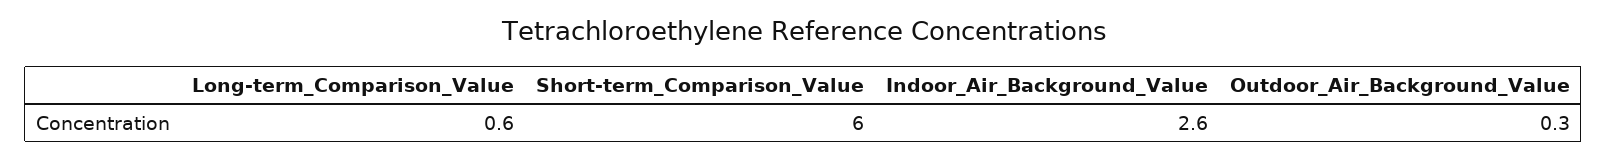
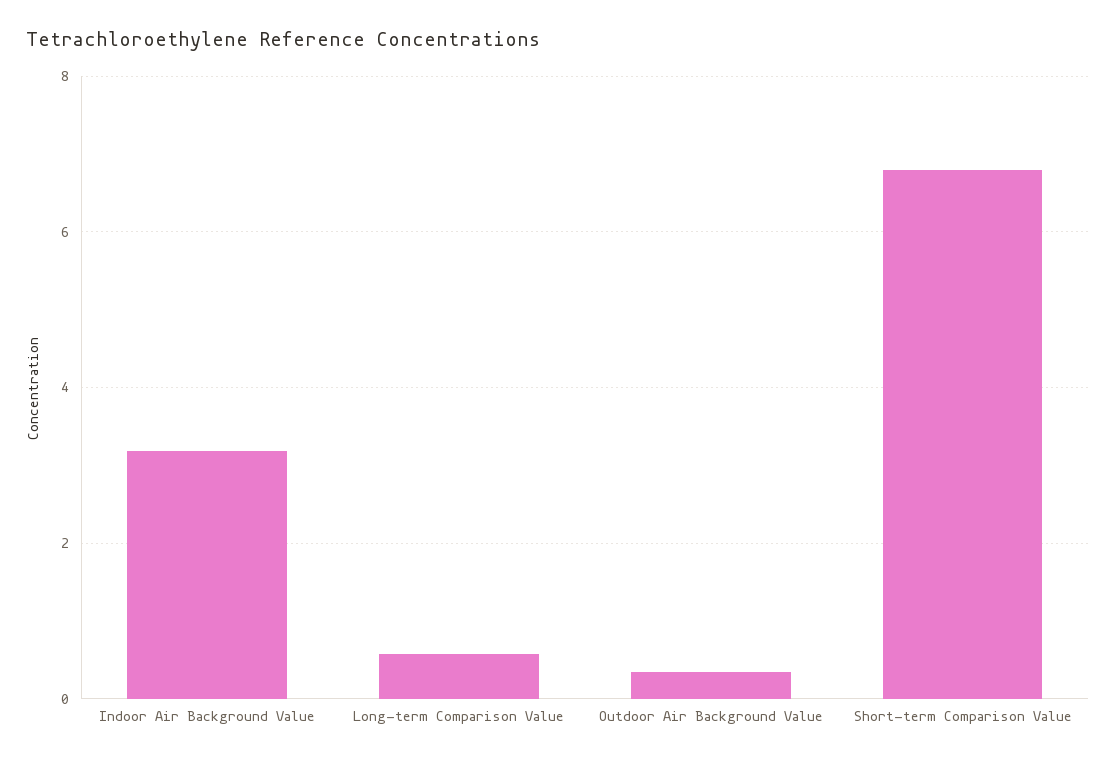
Short-term_Comparison_Value: 6 -> 6.8
Indoor_Air_Background_Value: 2.6 -> 3.2

